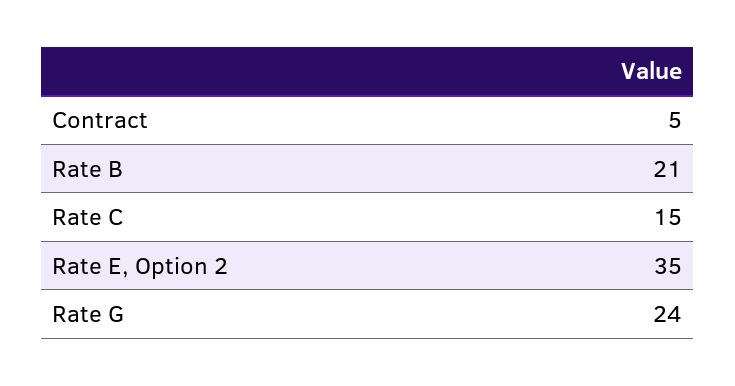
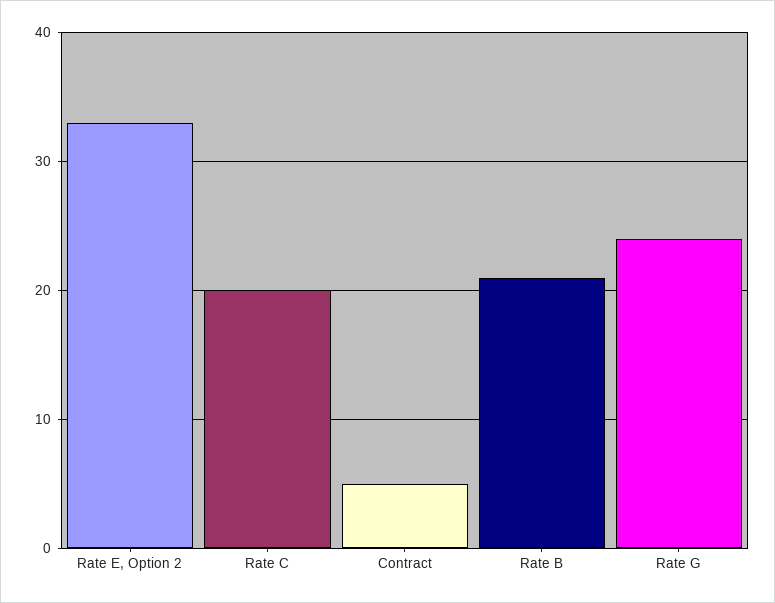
Rate C: 15 -> 20
Rate E, Option 2: 35 -> 33

